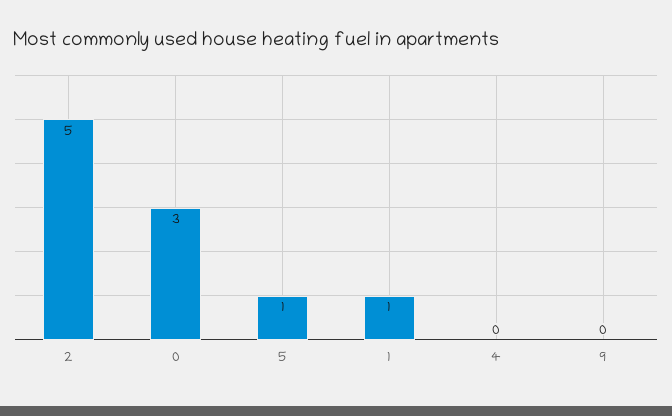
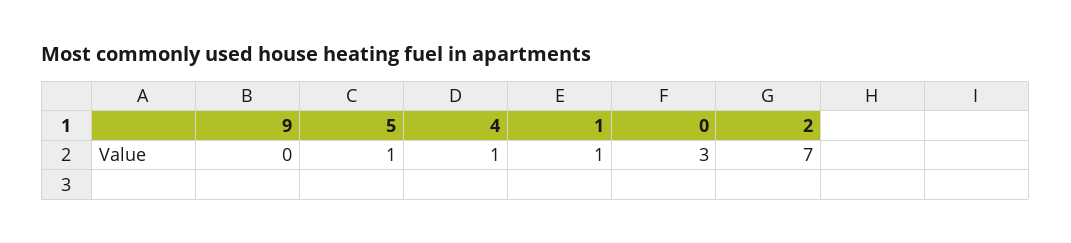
2: 5 -> 7
4: 0 -> 1

